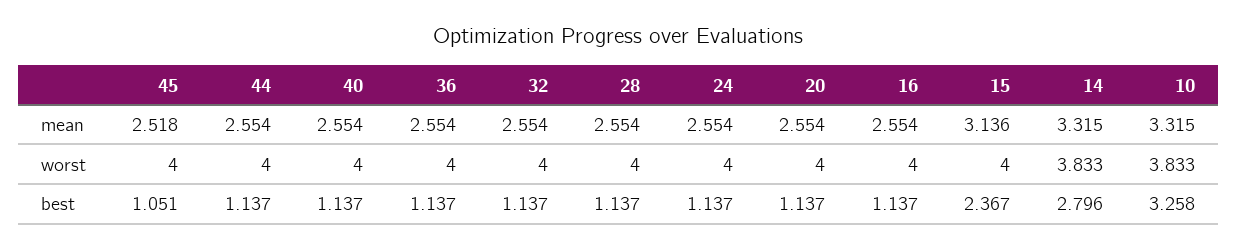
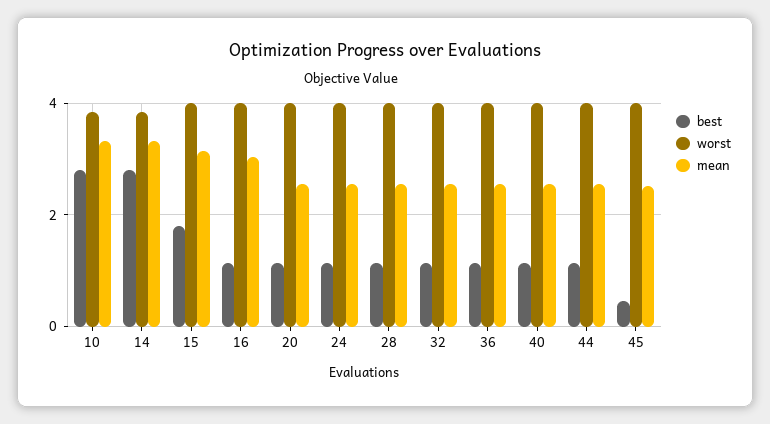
mean, 16: 2.554 -> 3
best, 45: 1.051 -> 0.4
best, 15: 2.367 -> 1.8
best, 10: 3.258 -> 2.8

